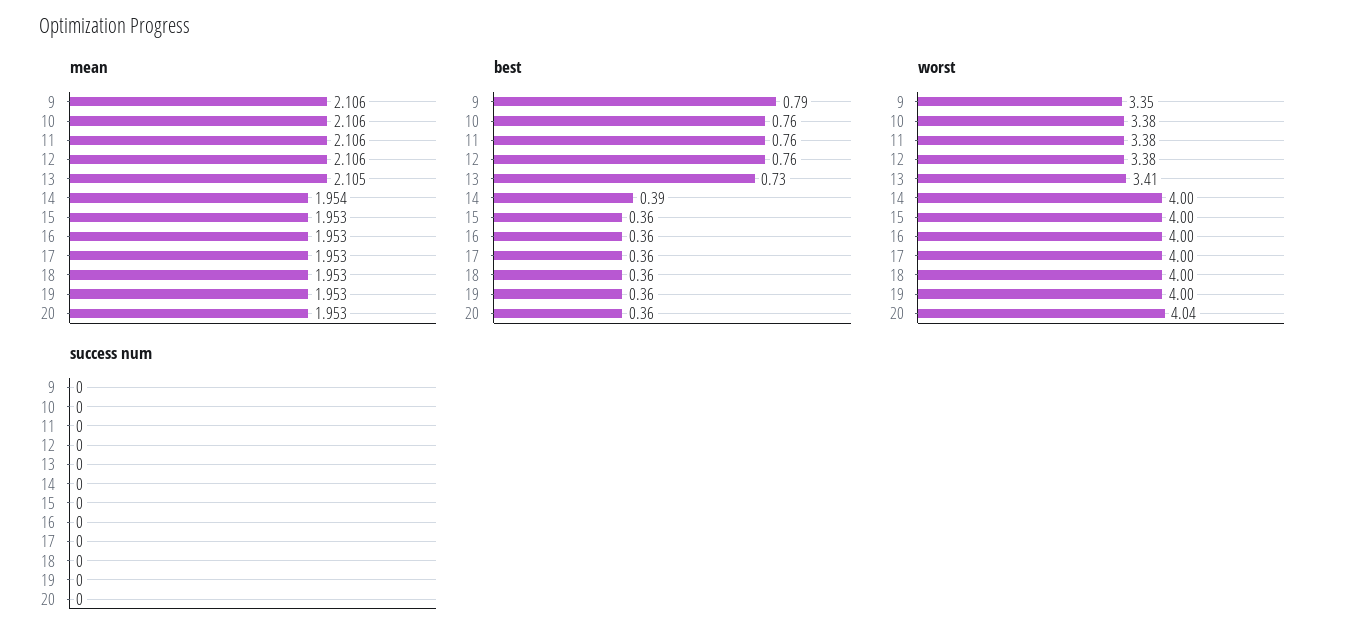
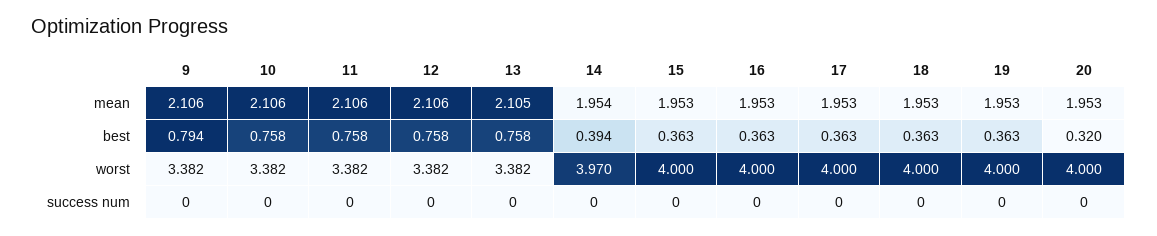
best, 13: 0.73 -> 0.758
best, 20: 0.36 -> 0.32
worst, 9: 3.35 -> 3.382
worst, 13: 3.41 -> 3.382
worst, 14: 4 -> 3.97
worst, 20: 4.04 -> 4

